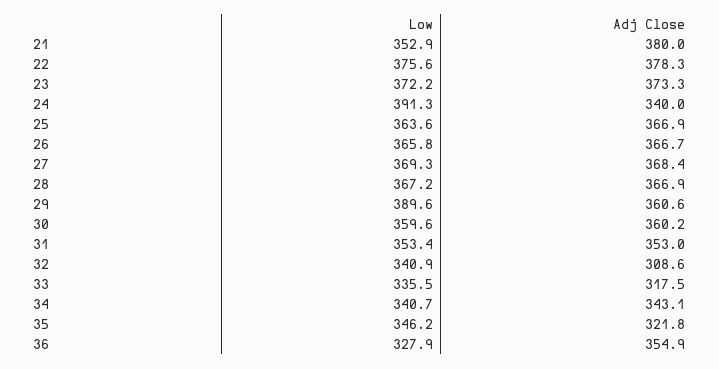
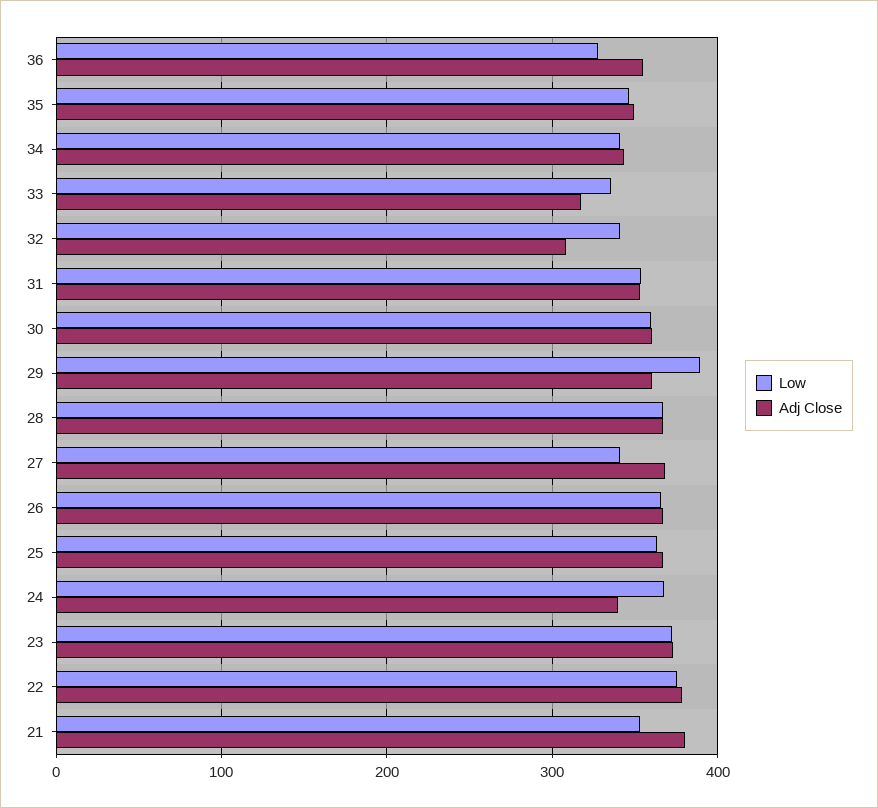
Low, 24: 391.3 -> 370
Low, 27: 369.3 -> 340
Adj Close, 35: 321.8 -> 350

